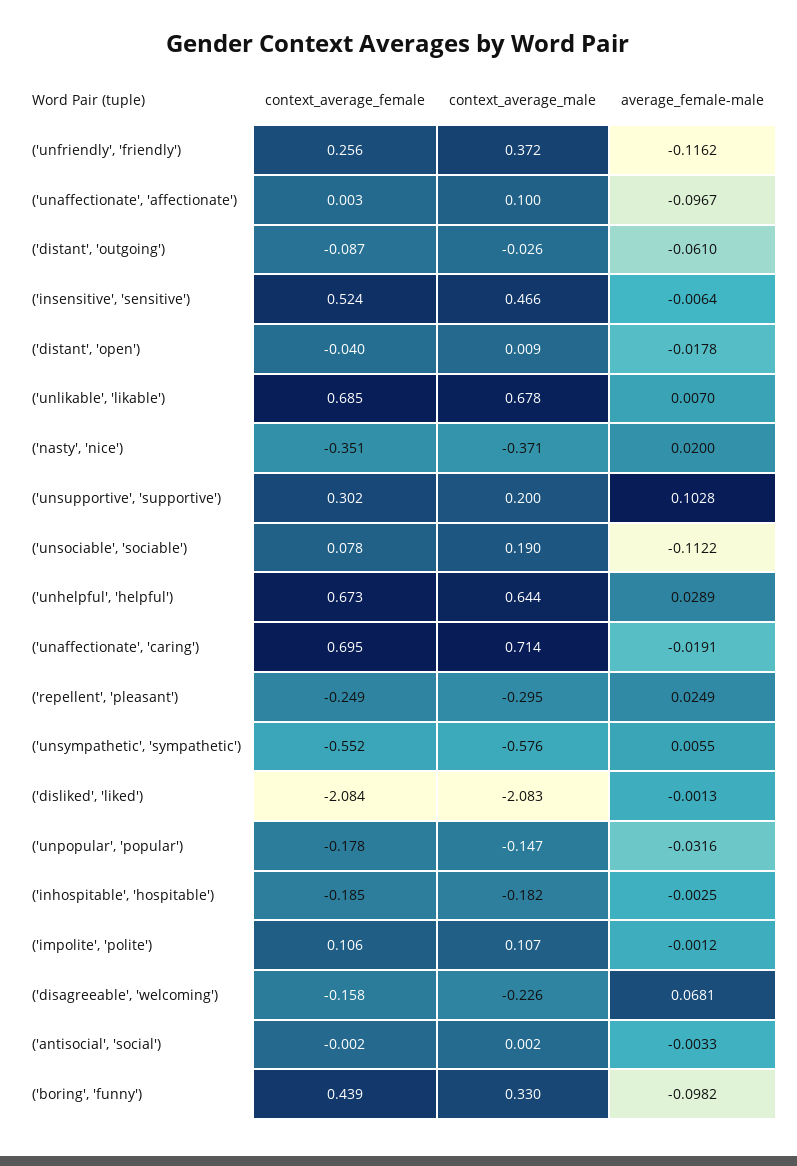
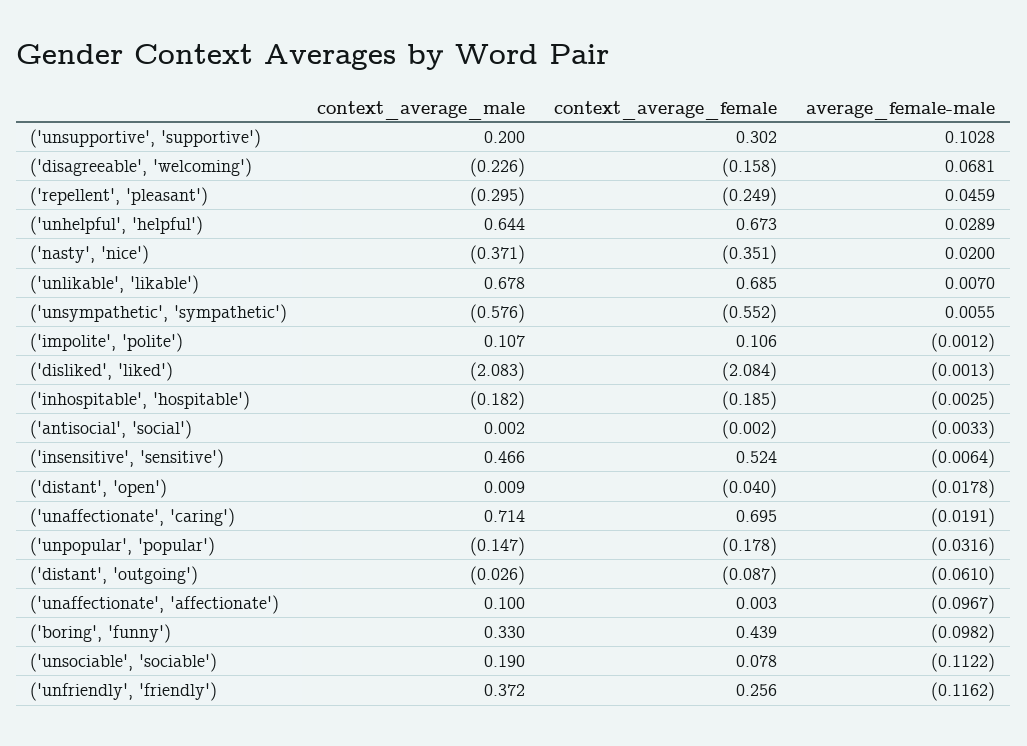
average_female-male, ('repellent', 'pleasant'): 0.0249 -> 0.0459

